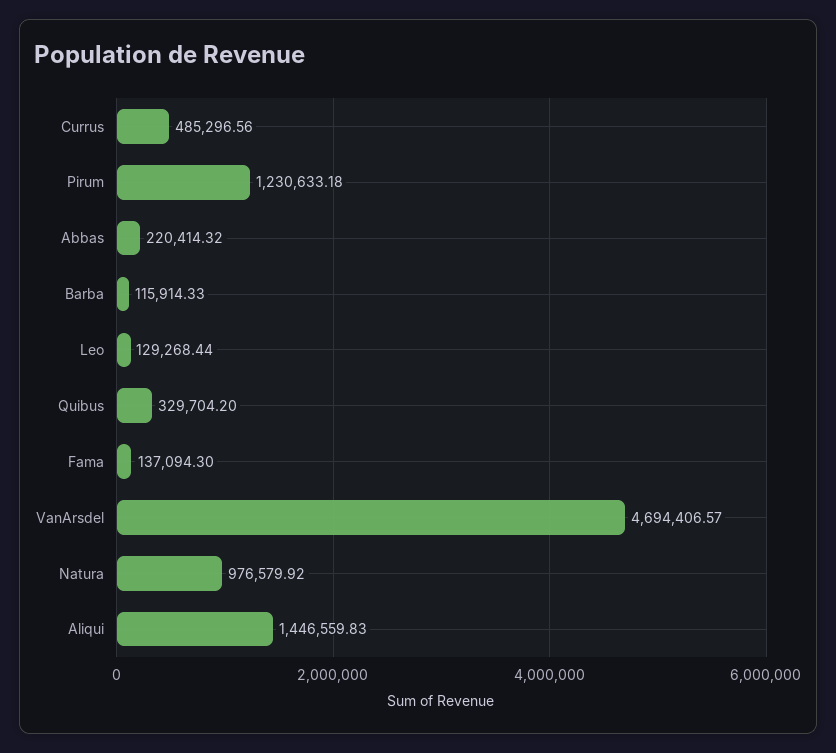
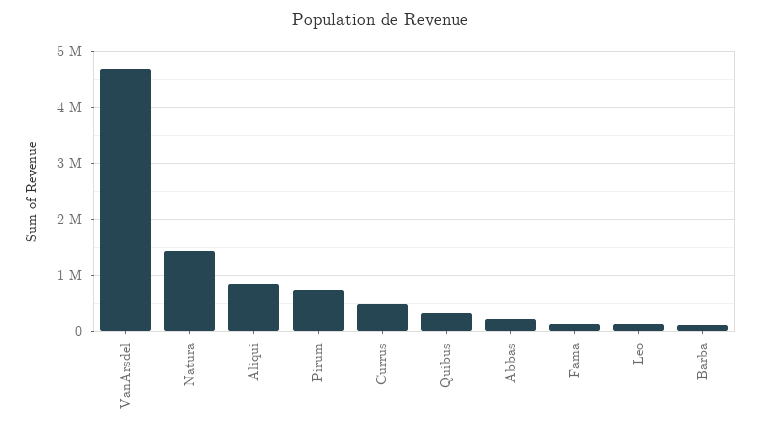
Pirum: 1230633.18 -> 800000
Natura: 976579.92 -> 1400000
Aliqui: 1446559.83 -> 800000

